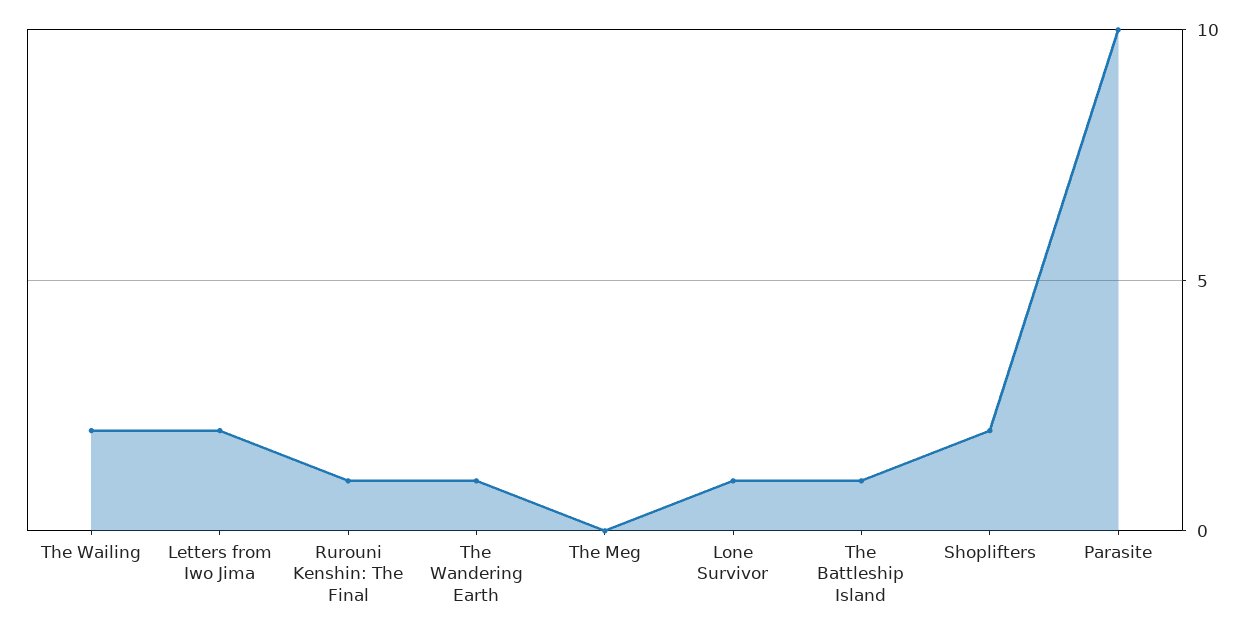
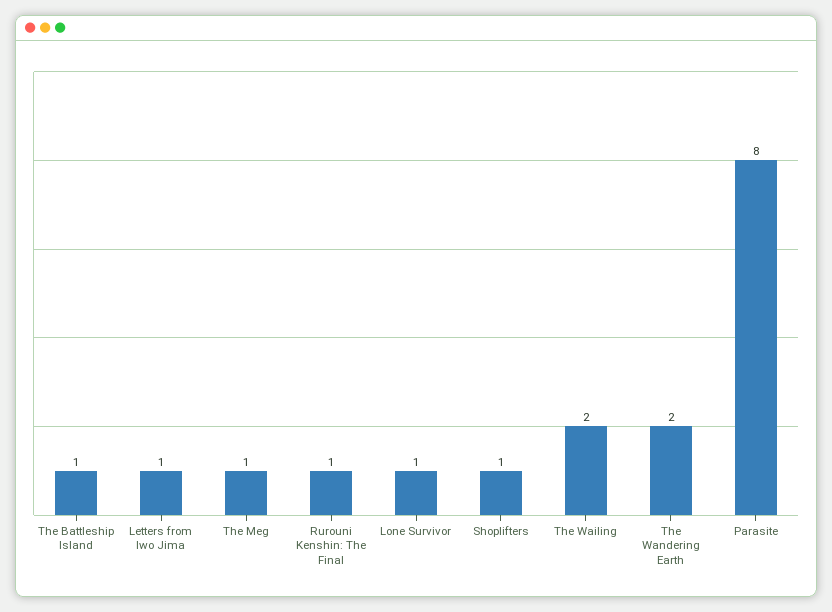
Letters from Iwo Jima: 2 -> 1
The Wandering Earth: 1 -> 2
The Meg: 0 -> 1
Shoplifters: 2 -> 1
Parasite: 10 -> 8

